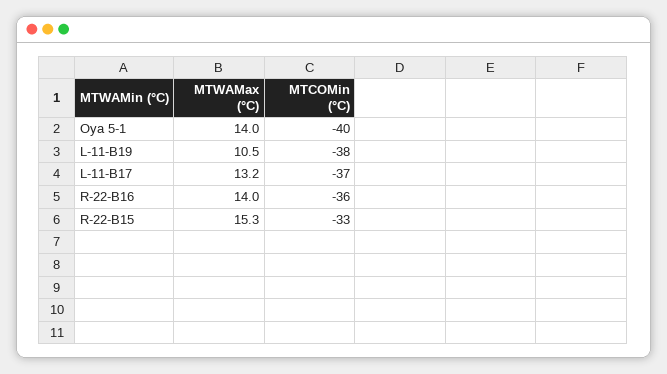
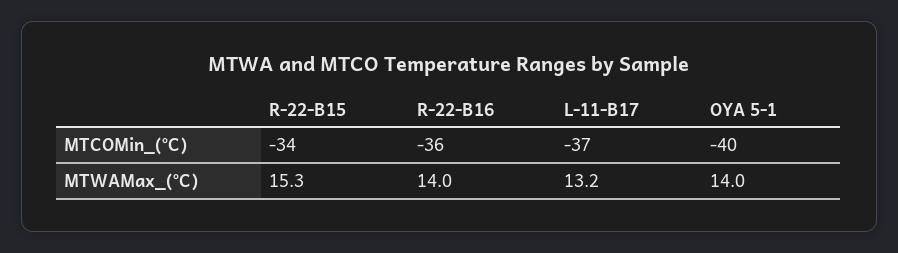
MTWAMax (°C), L-11-B19: 10.5 -> none
MTCOMin (°C), L-11-B19: -38 -> none
MTCOMin (°C), R-22-B15: -33 -> -34

